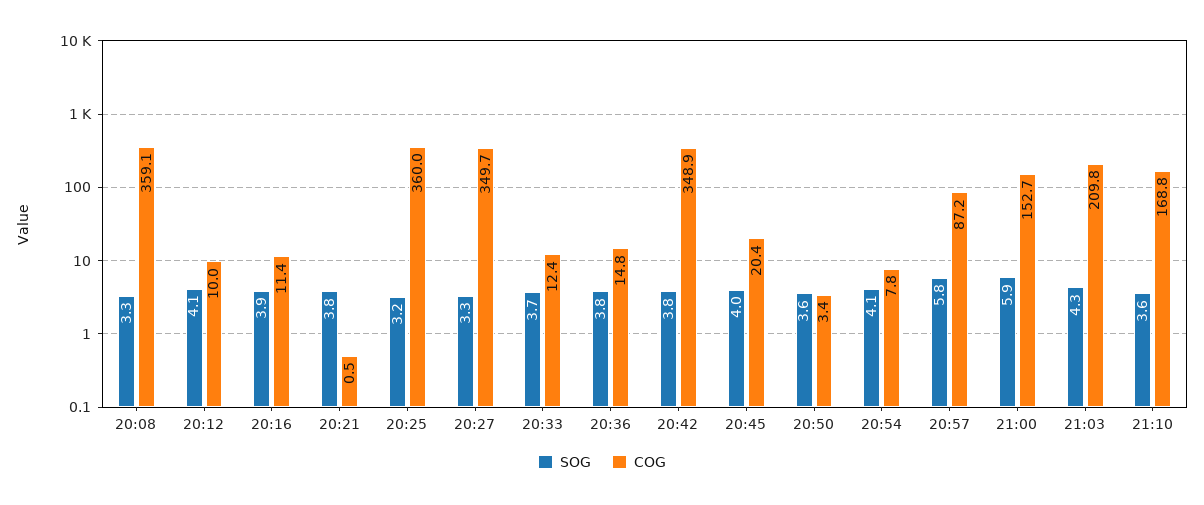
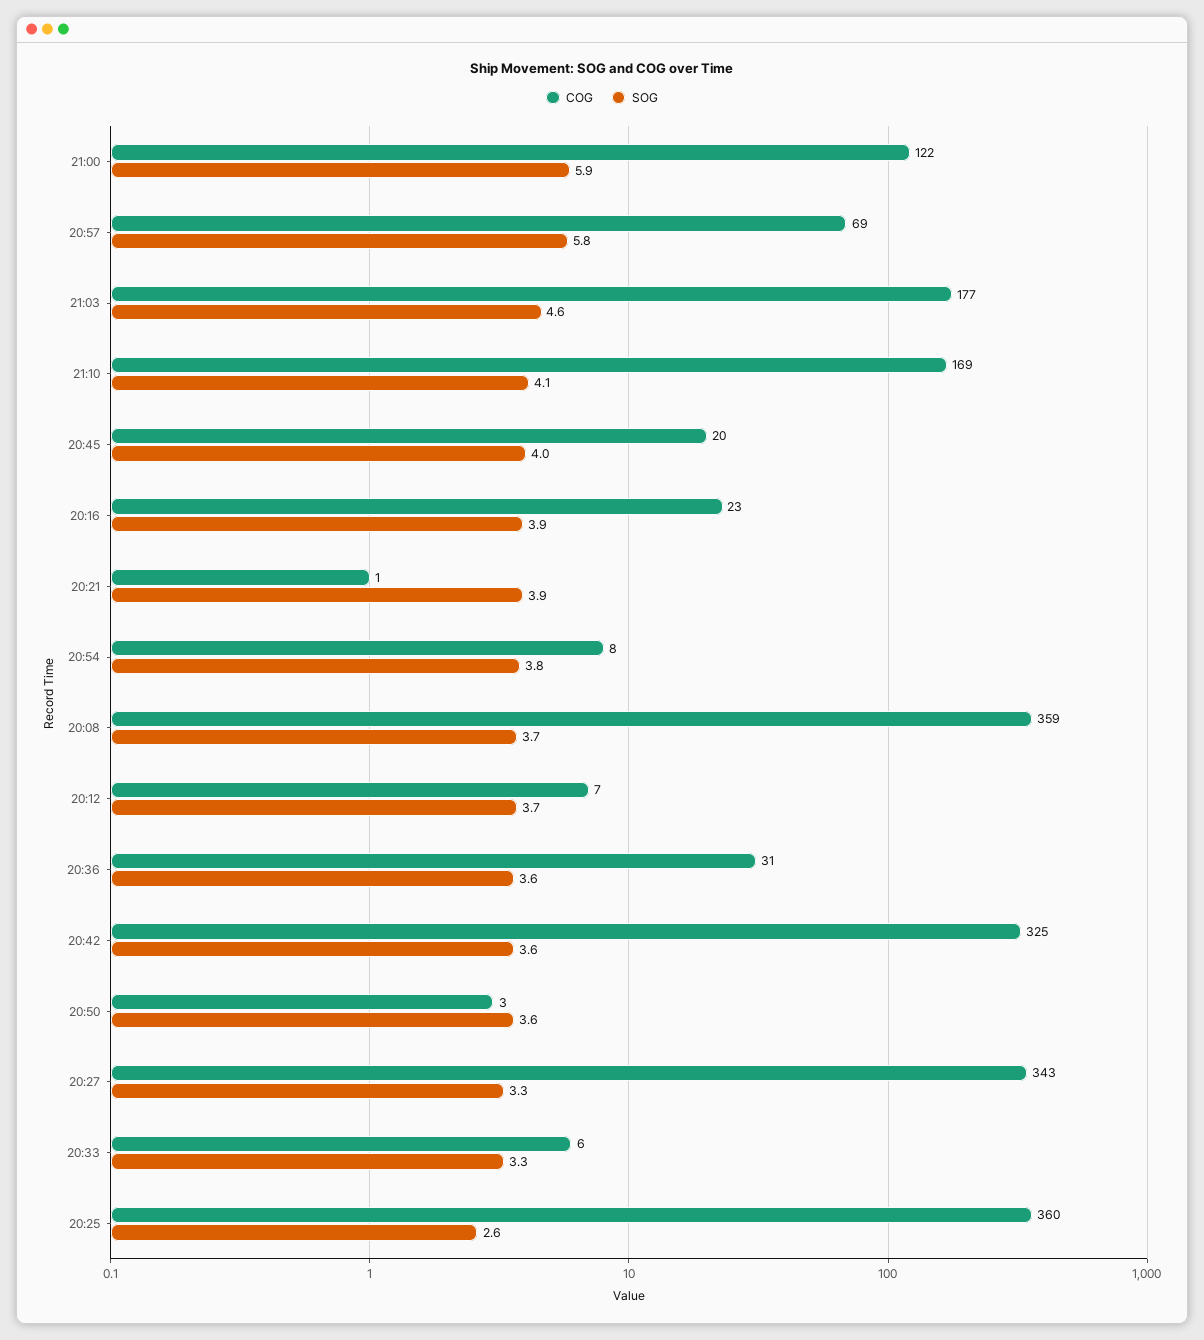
SOG, 20:08: 3.3 -> 3.7
SOG, 20:12: 4.1 -> 3.7
COG, 20:12: 10 -> 7
COG, 20:16: 11.4 -> 23
SOG, 20:21: 3.8 -> 3.9
SOG, 20:25: 3.2 -> 2.6
COG, 20:27: 349.7 -> 343
SOG, 20:33: 3.7 -> 3.3
COG, 20:33: 12.4 -> 6
SOG, 20:36: 3.8 -> 3.6
COG, 20:36: 14.8 -> 31
SOG, 20:42: 3.8 -> 3.6
COG, 20:42: 348.9 -> 325
SOG, 20:54: 4.1 -> 3.8
COG, 20:57: 87.2 -> 69
COG, 21:00: 152.7 -> 122
SOG, 21:03: 4.3 -> 4.6
COG, 21:03: 209.8 -> 177
SOG, 21:10: 3.6 -> 4.1

